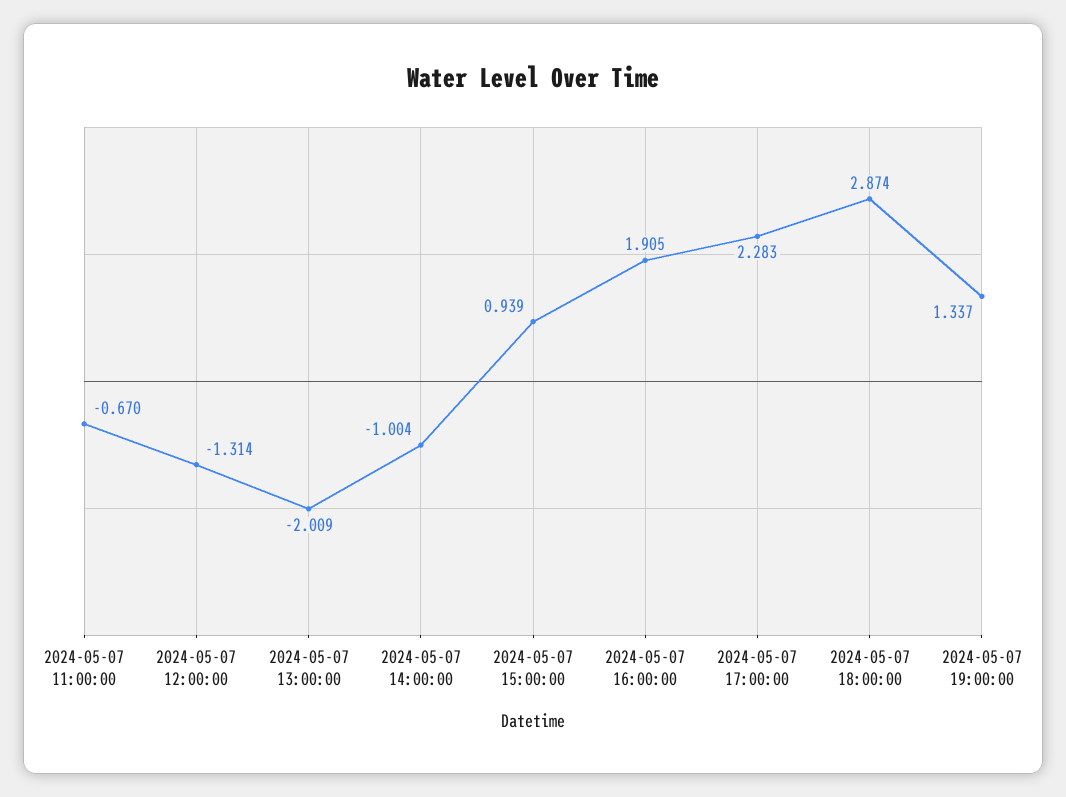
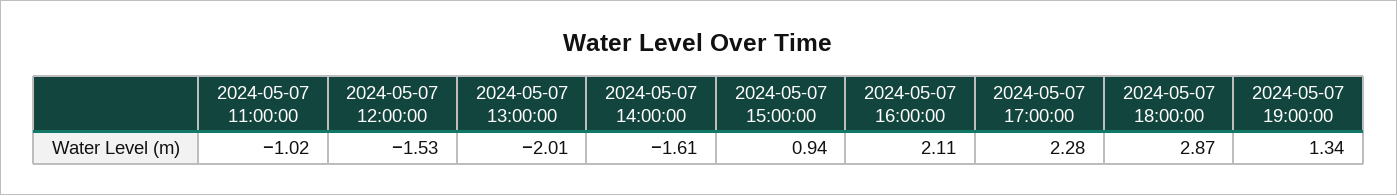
2024-05-07 11:00:00: -0.67 -> -1.02
2024-05-07 12:00:00: -1.314 -> -1.53
2024-05-07 14:00:00: -1.004 -> -1.61
2024-05-07 16:00:00: 1.905 -> 2.11

